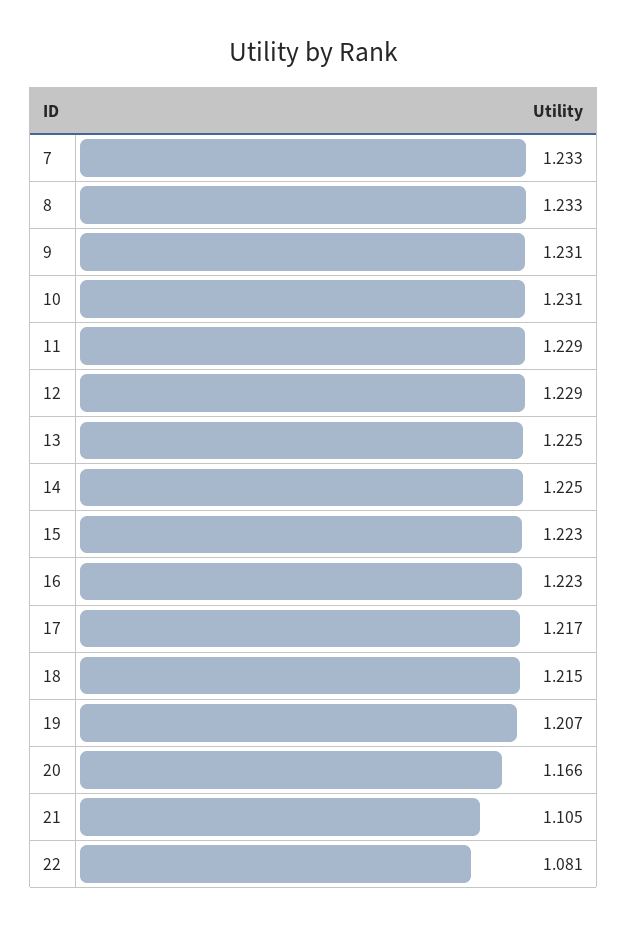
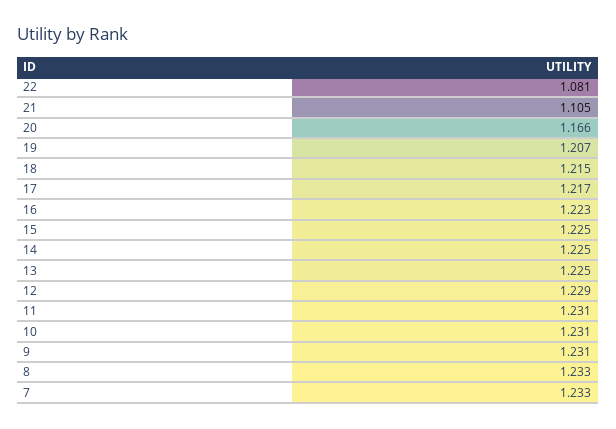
11: 1.229 -> 1.231
15: 1.223 -> 1.225

